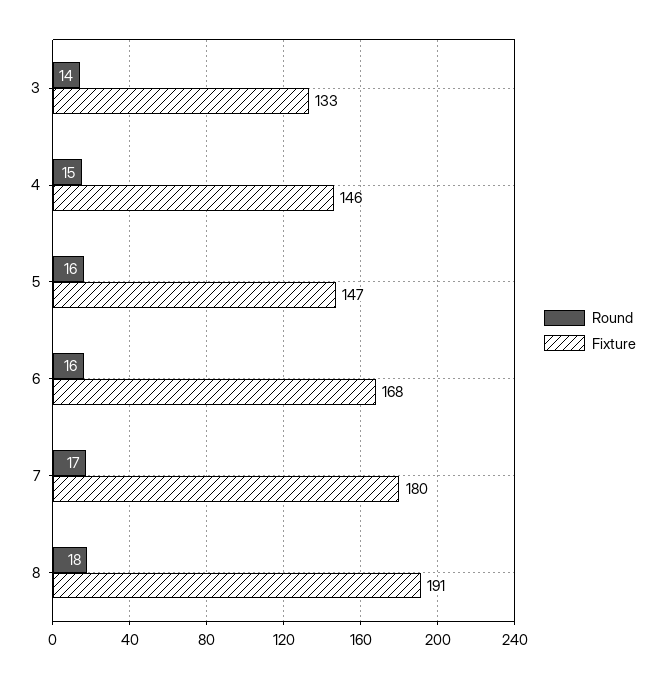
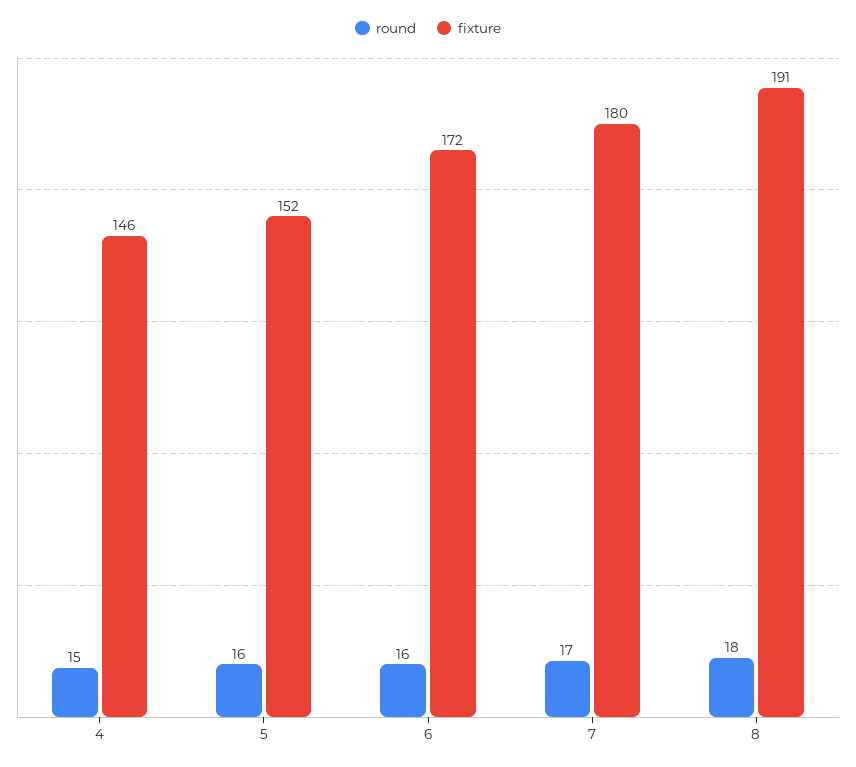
Round, 3: 14 -> none
Fixture, 3: 133 -> none
Fixture, 5: 147 -> 152
Fixture, 6: 168 -> 172

